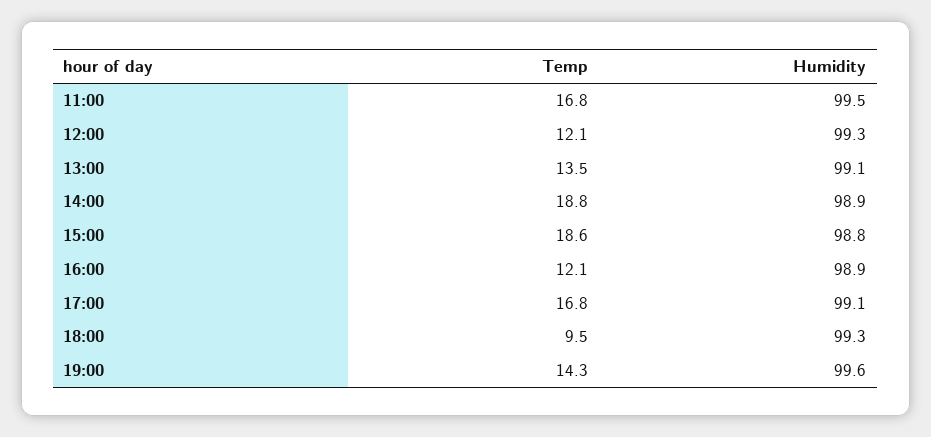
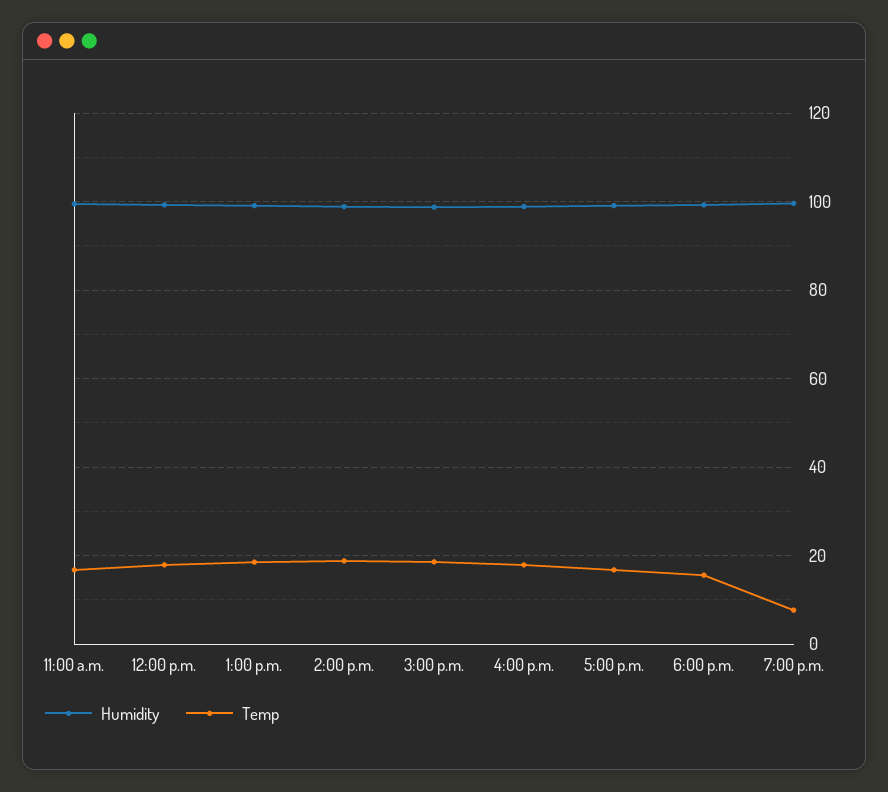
Temp, 12:00: 12.1 -> 18
Temp, 13:00: 13.5 -> 18
Temp, 16:00: 12.1 -> 18
Temp, 18:00: 9.5 -> 16
Temp, 19:00: 14.3 -> 8

